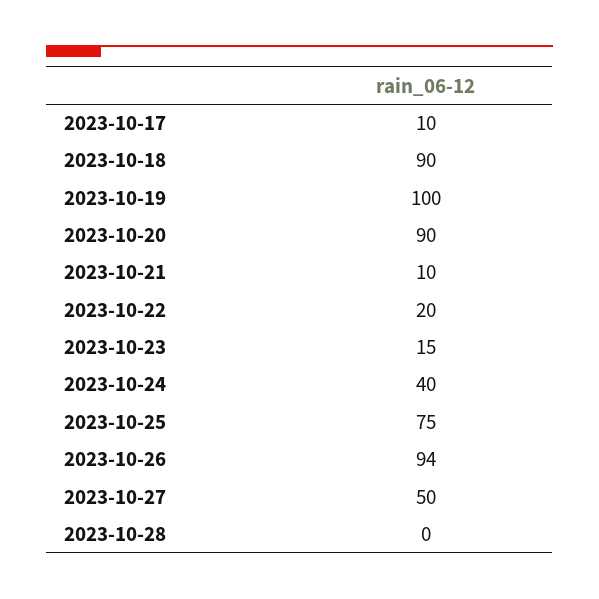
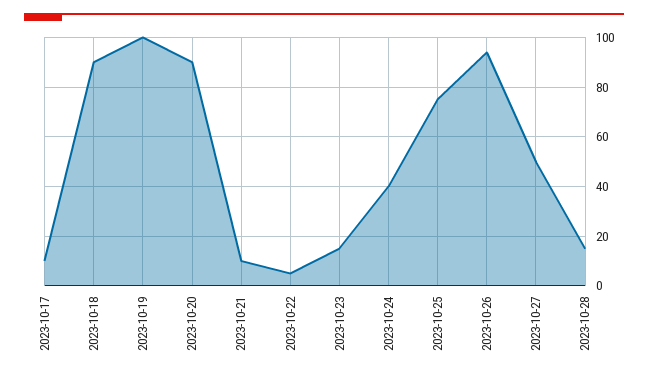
2023-10-22: 20 -> 5
2023-10-28: 0 -> 15

